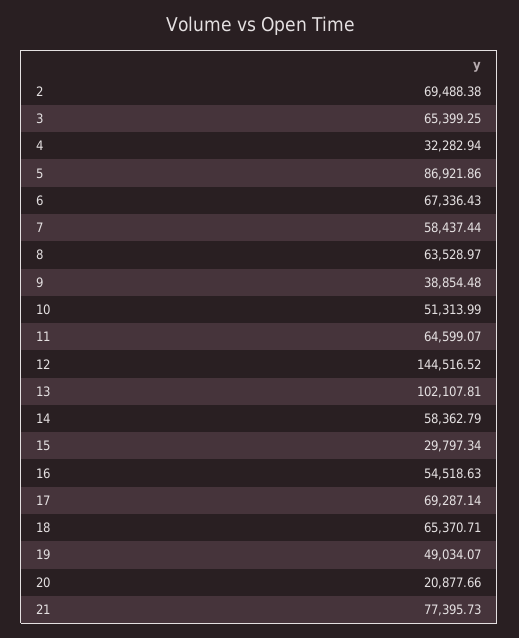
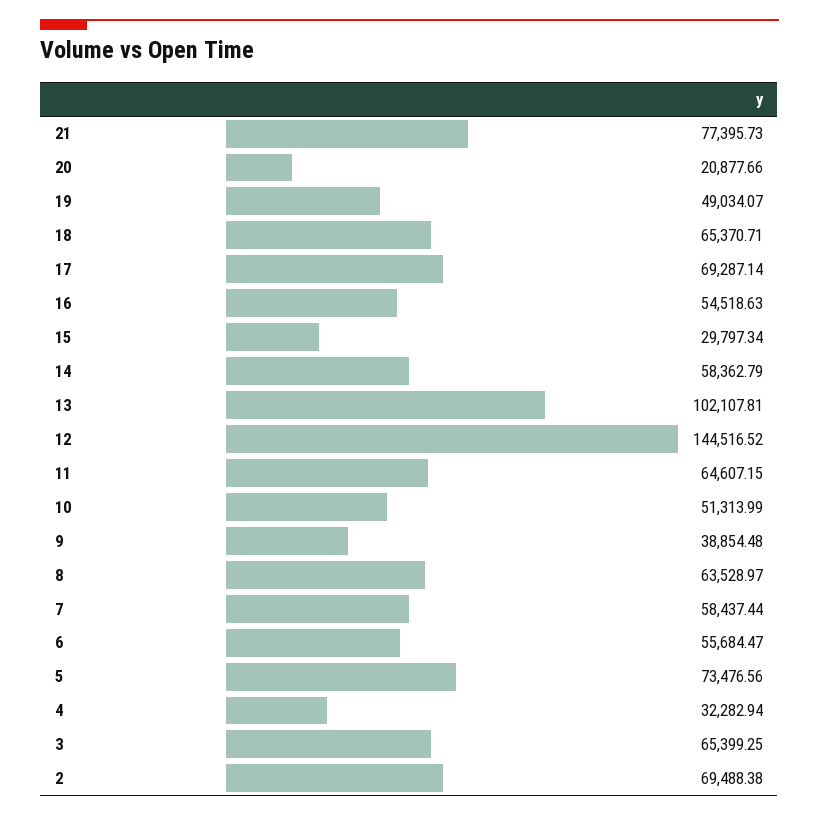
5: 86921.86 -> 73476.56
6: 67336.43 -> 55684.47
11: 64599.07 -> 64607.15

